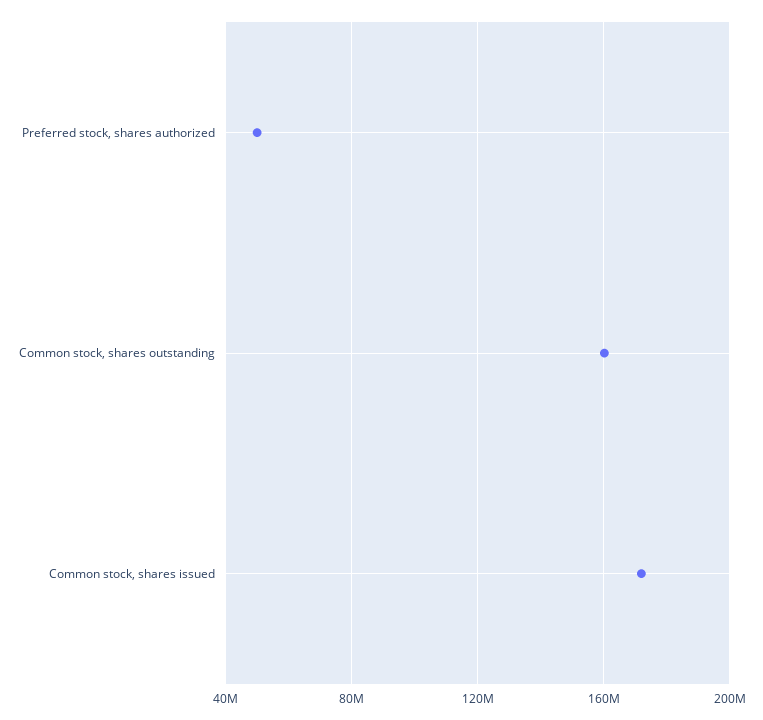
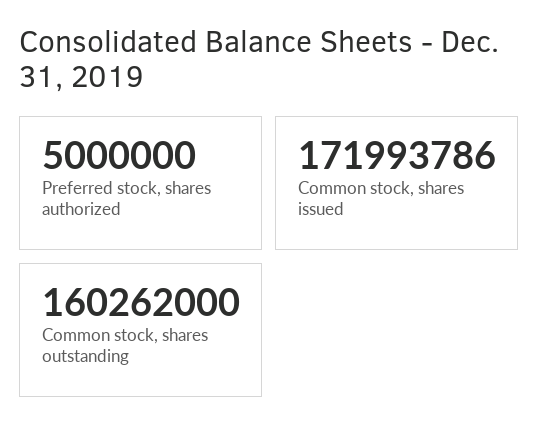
Preferred stock, shares authorized: 50000000 -> 5000000

